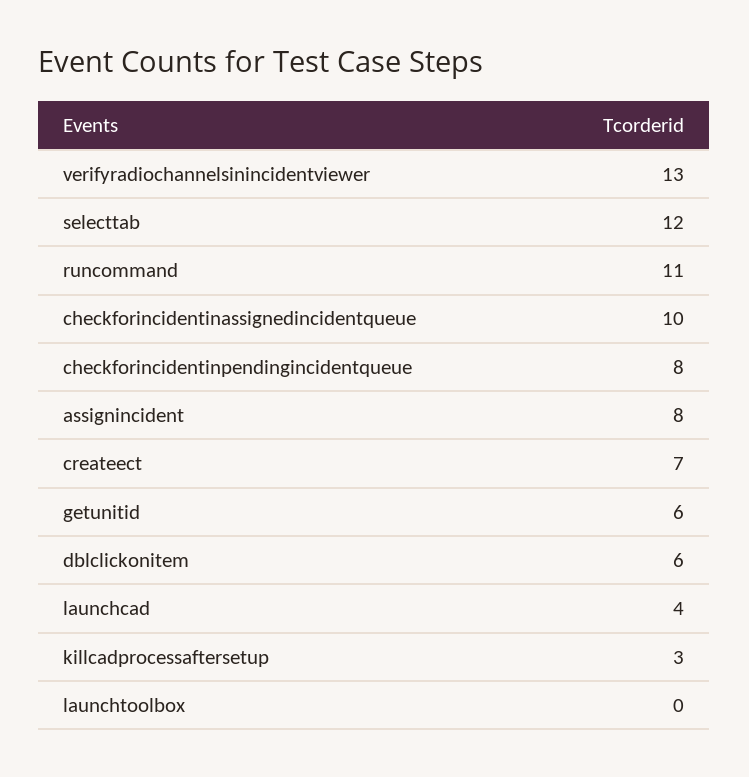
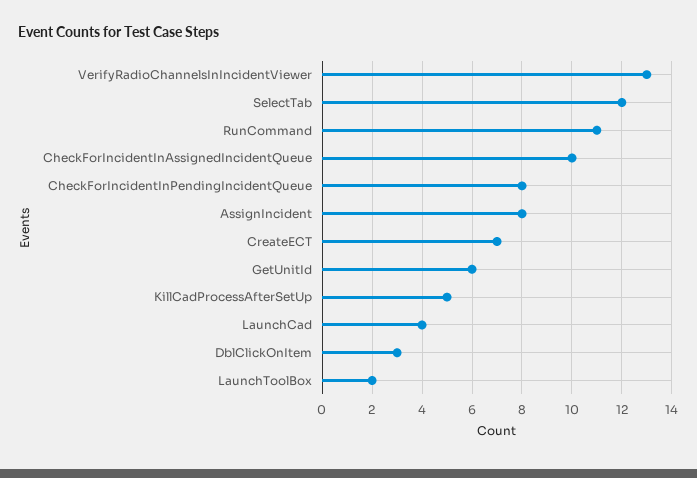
dblclickonitem: 6 -> 3
killcadprocessaftersetup: 3 -> 5
launchtoolbox: 0 -> 2

